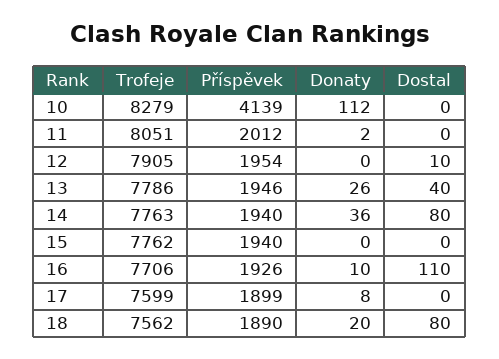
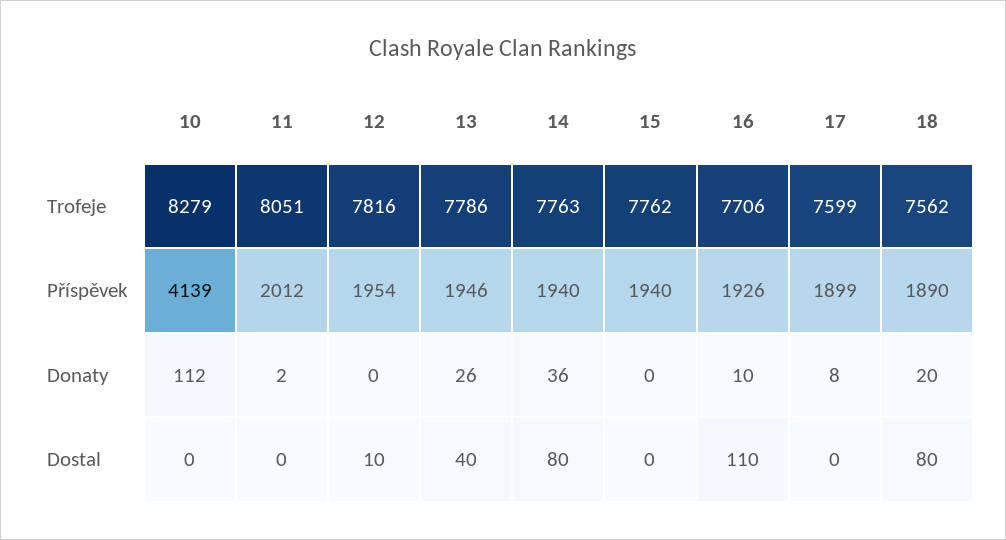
Trofeje, 12: 7905 -> 7816

